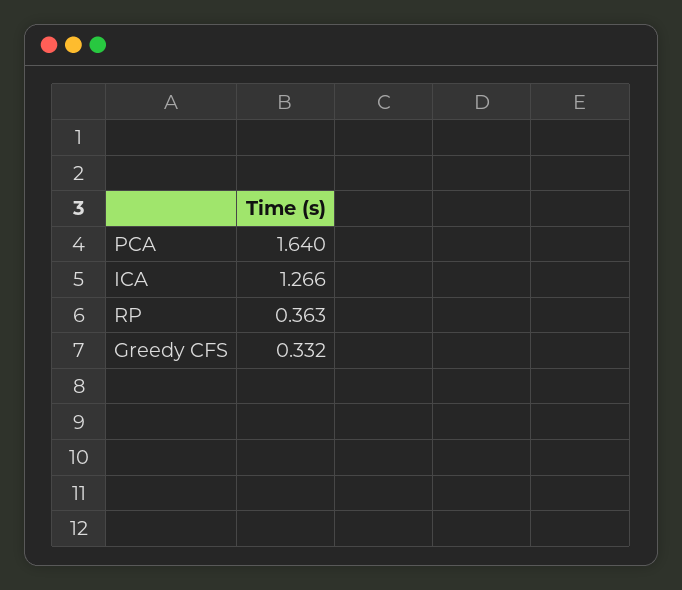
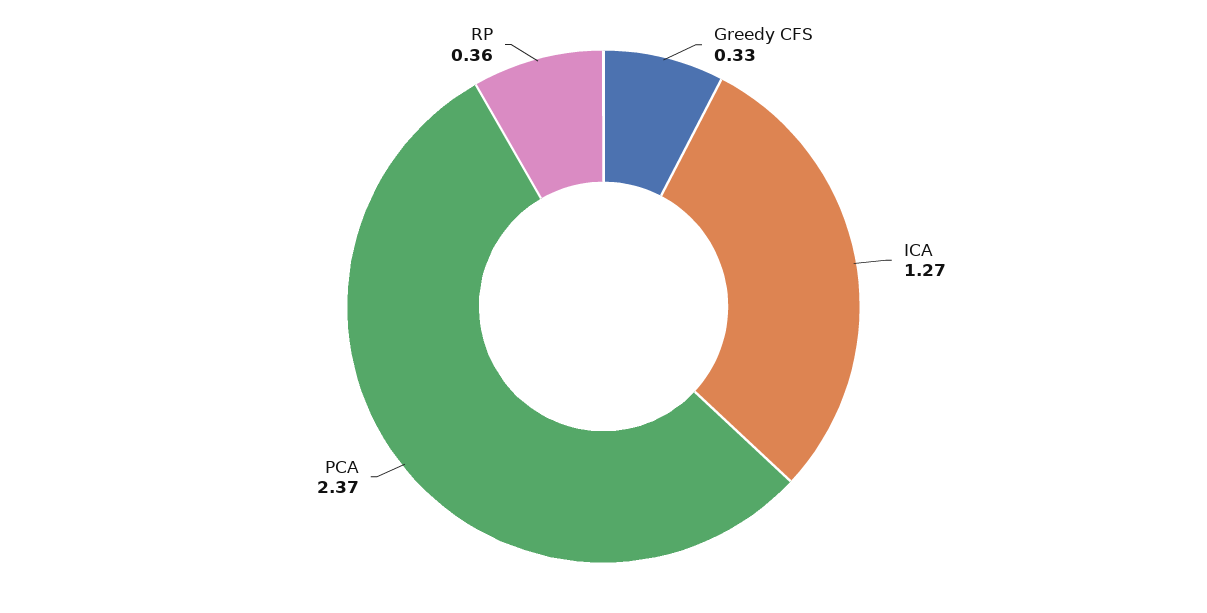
PCA: 1.64 -> 2.37

